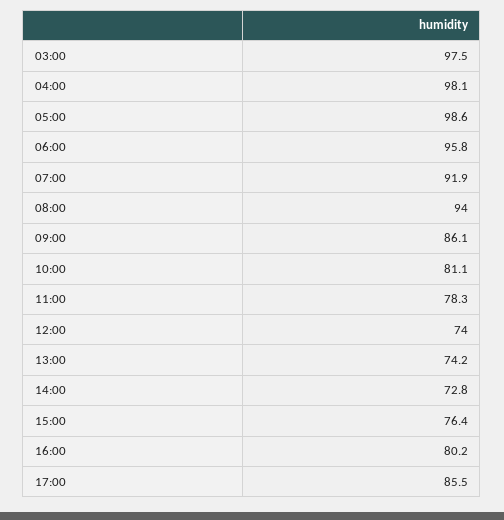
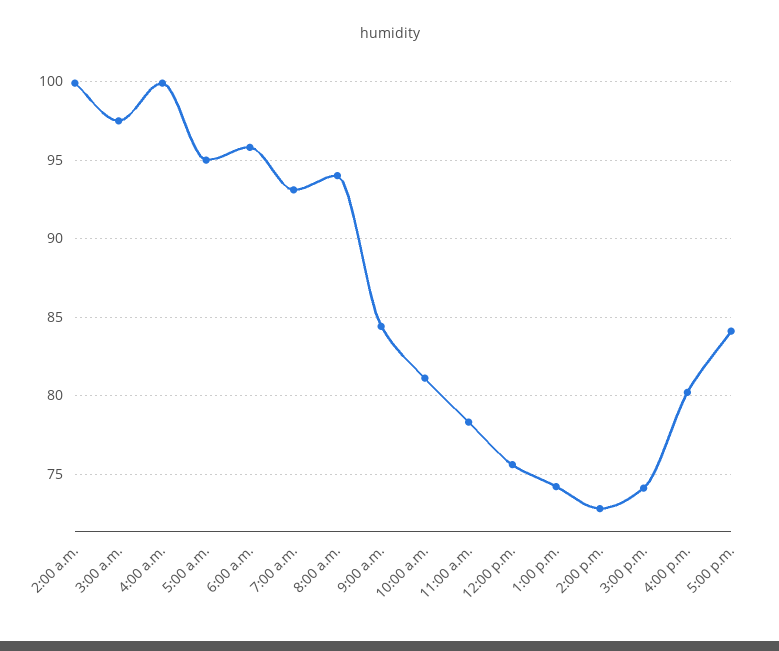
04:00: 98.1 -> 100
05:00: 98.6 -> 95
07:00: 91.9 -> 93
09:00: 86.1 -> 84.5
12:00: 74 -> 75.5
15:00: 76.4 -> 74
17:00: 85.5 -> 84
2:00 a.m.: none -> 100

